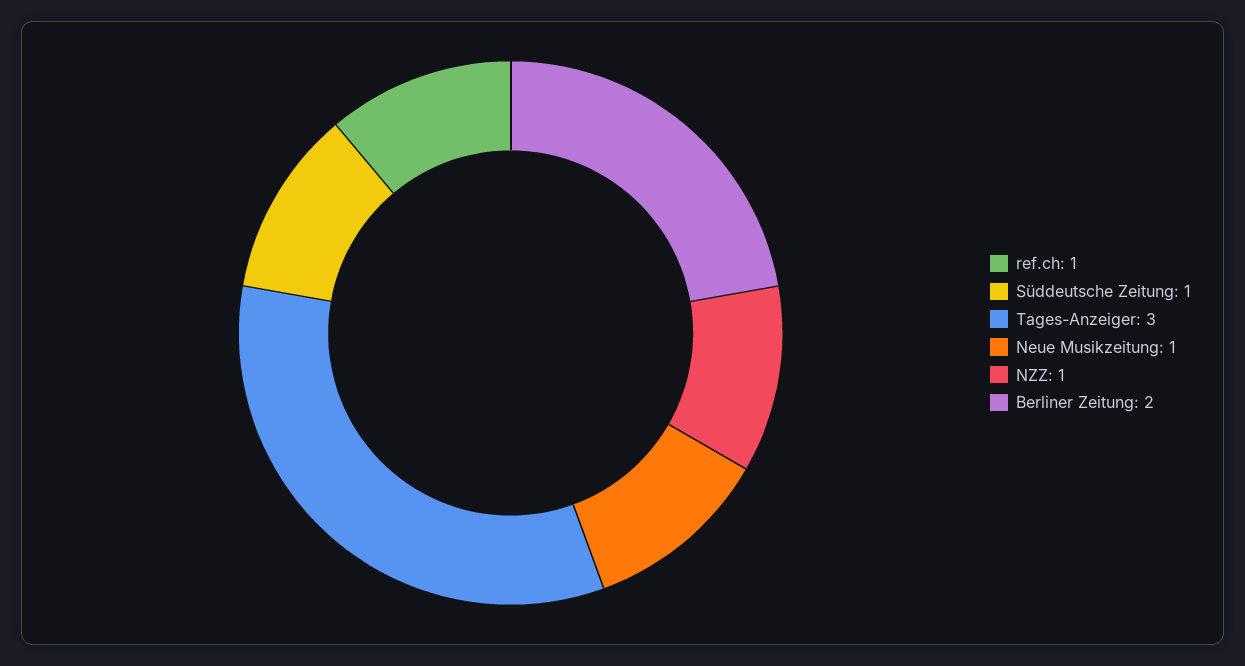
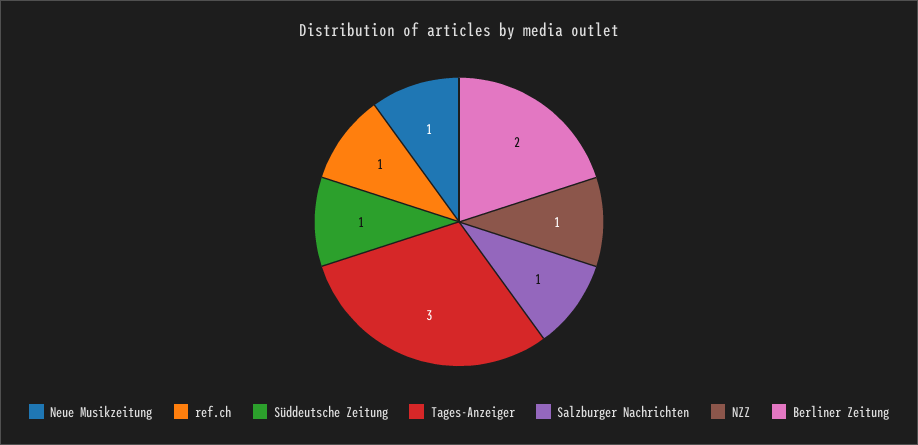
Salzburger Nachrichten: none -> 1

